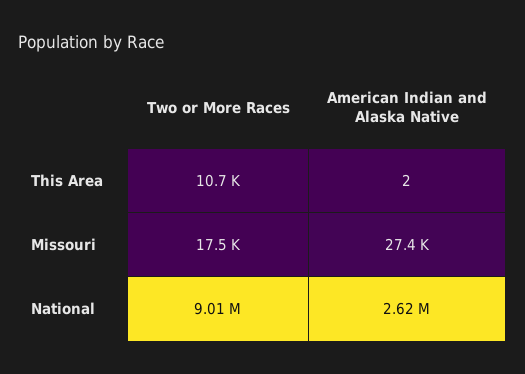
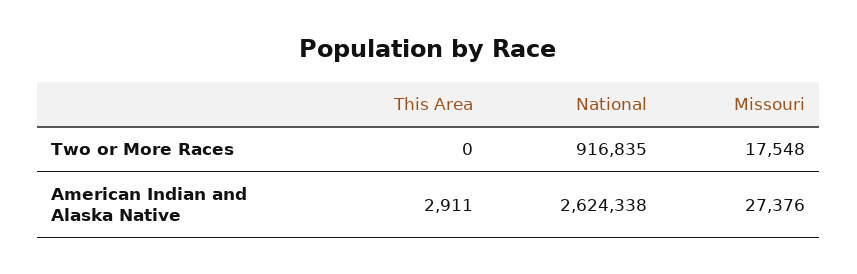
Two or More Races, This Area: 10700 -> 0
American Indian and Alaska Native, This Area: 2 -> 2911
Two or More Races, National: 9010000 -> 916835

